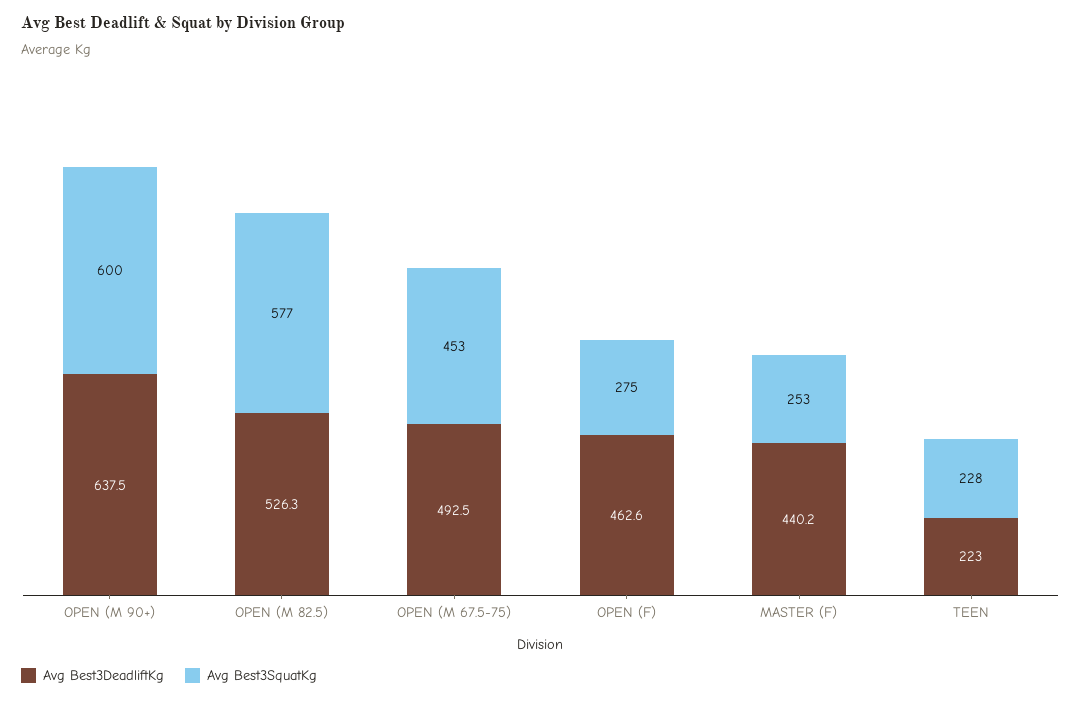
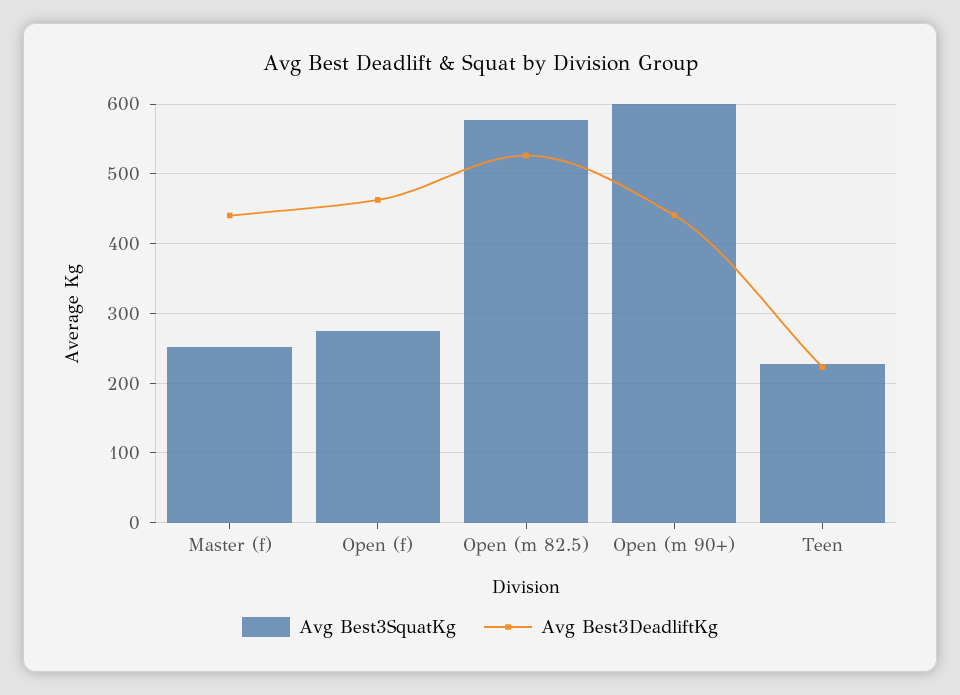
Avg Best3DeadliftKg, OPEN (M 90+): 637.5 -> 440
Avg Best3DeadliftKg, OPEN (M 67.5-75): 492.5 -> none
Avg Best3SquatKg, OPEN (M 67.5-75): 453 -> none

